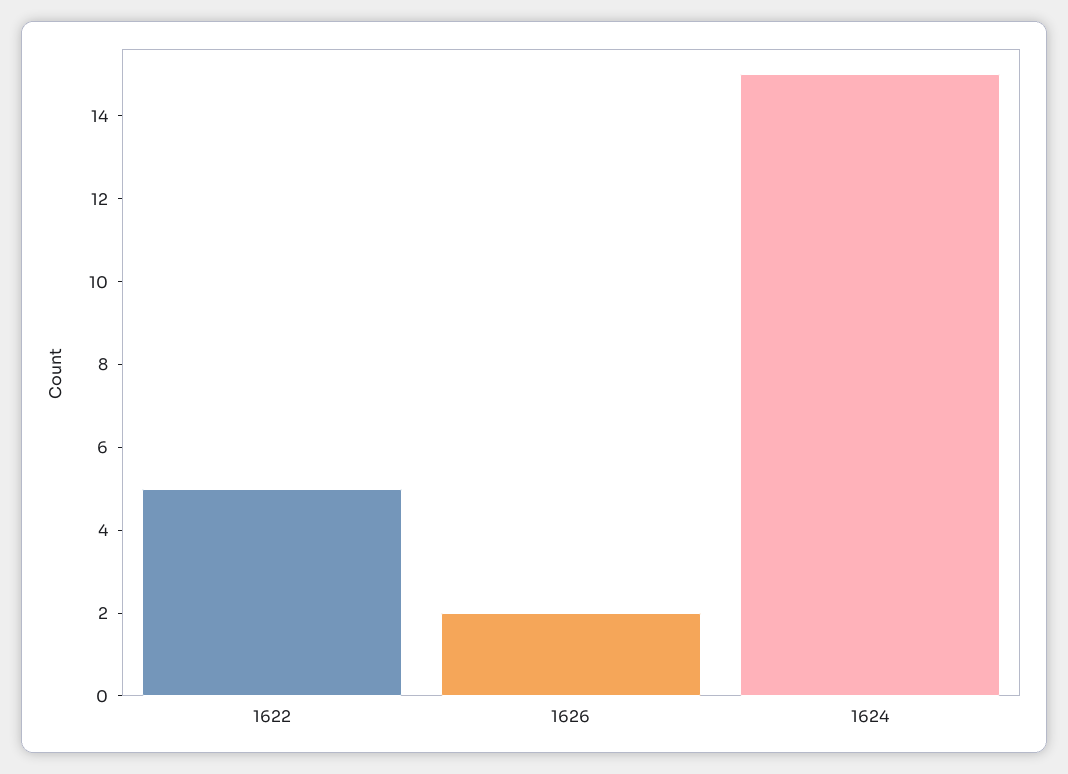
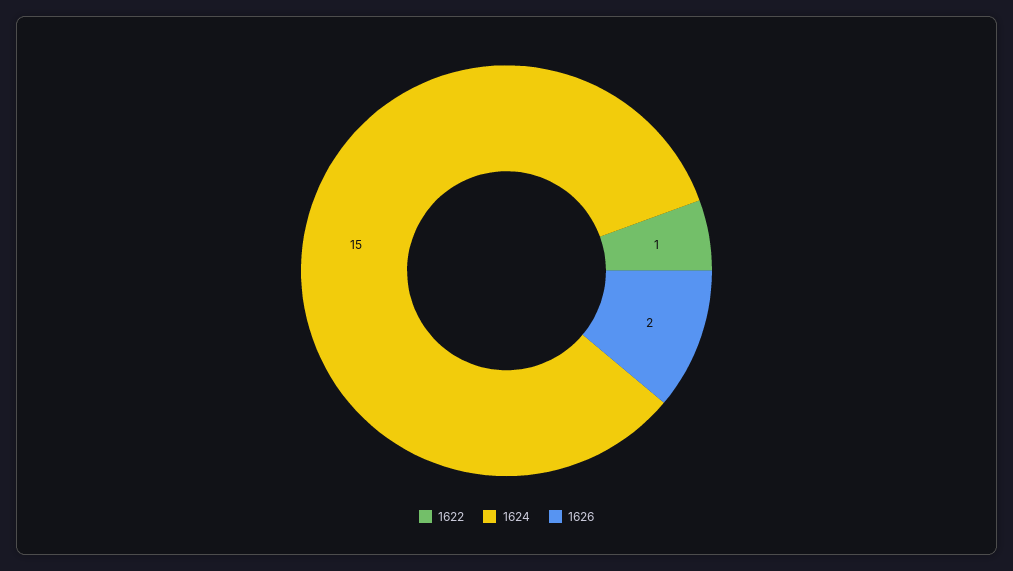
1622: 5 -> 1

